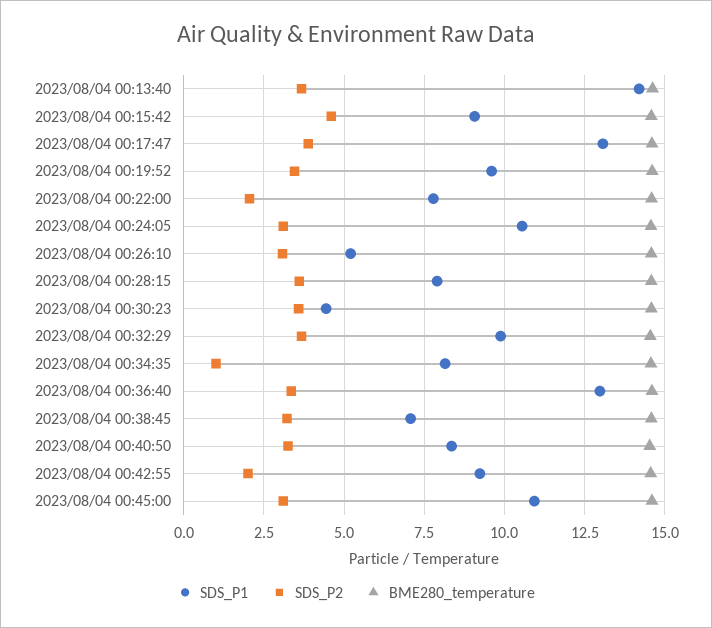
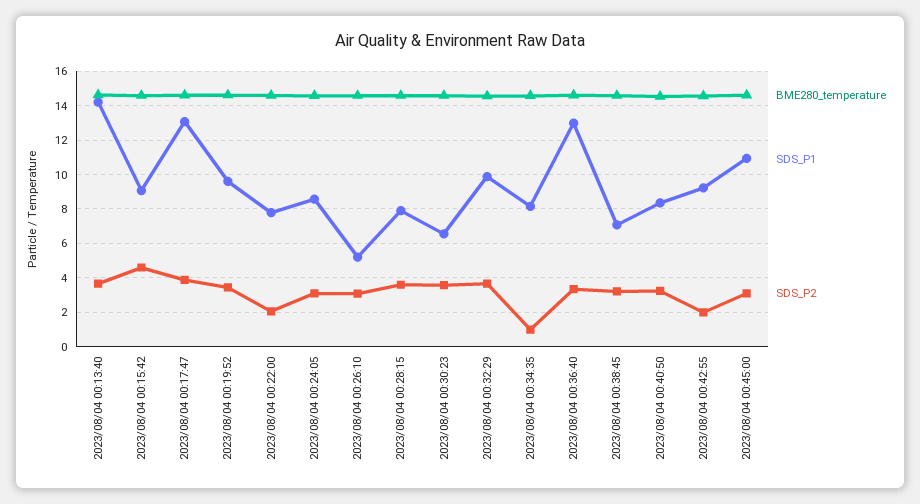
SDS_P1, 2023/08/04 00:24:05: 10.5 -> 8.5
SDS_P1, 2023/08/04 00:30:23: 4.5 -> 6.5

